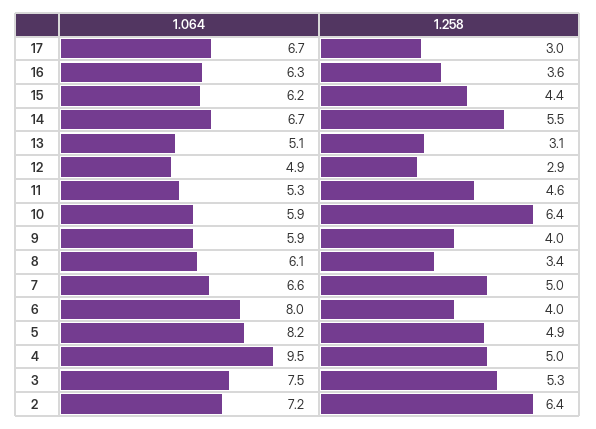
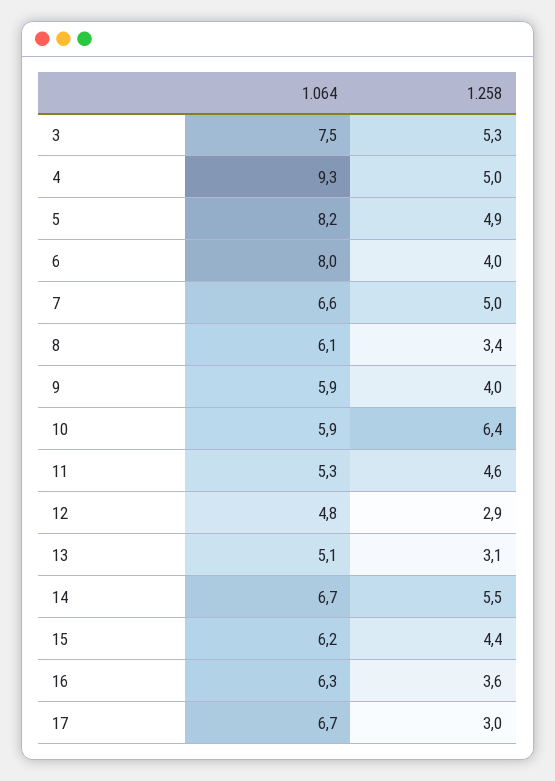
1.064, 12: 4.9 -> 4.8
1.064, 4: 9.5 -> 9.3
1.064, 2: 7.2 -> none
1.258, 2: 6.4 -> none

